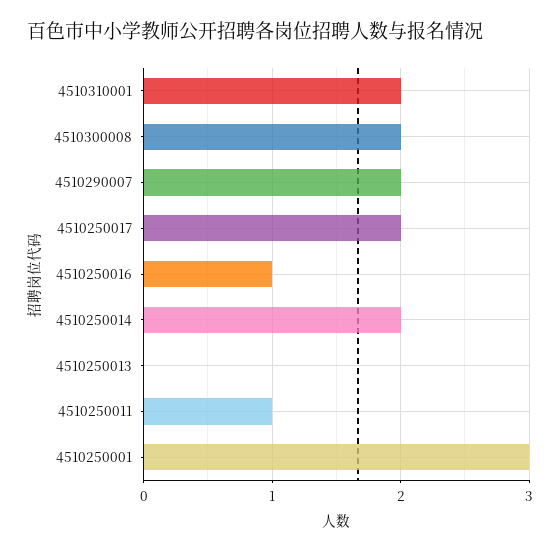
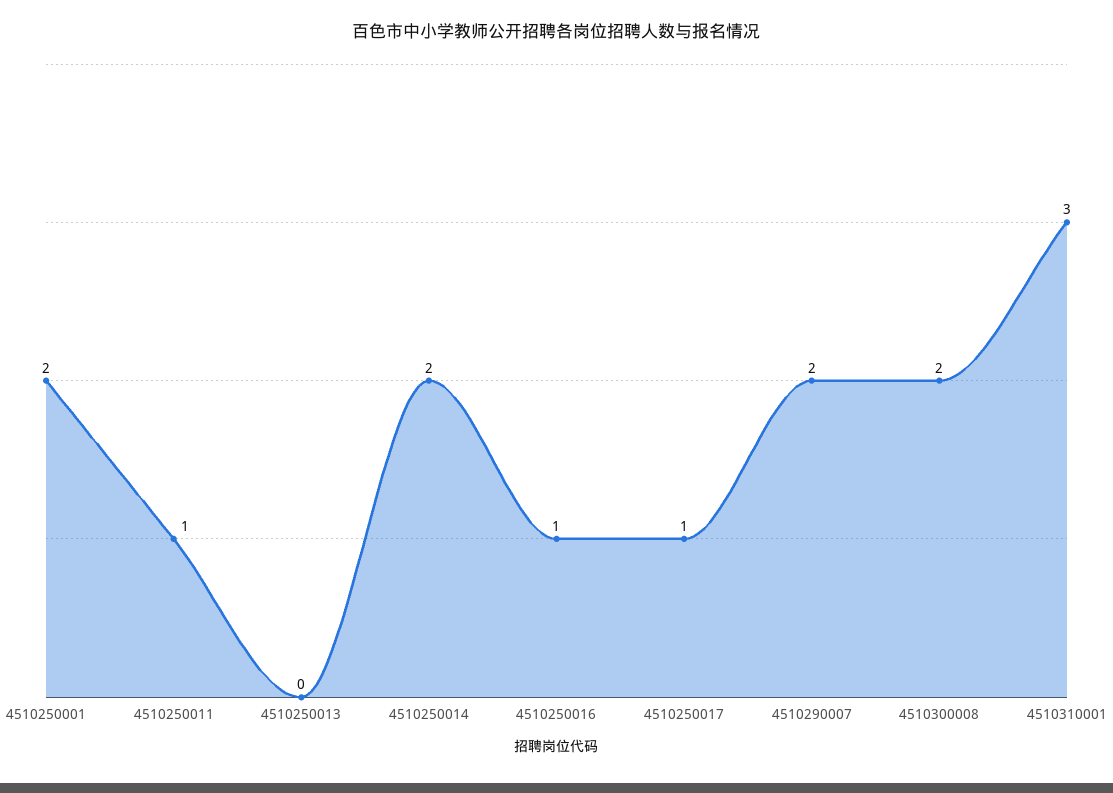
4510310001: 2 -> 3
4510250017: 2 -> 1
4510250001: 3 -> 2

